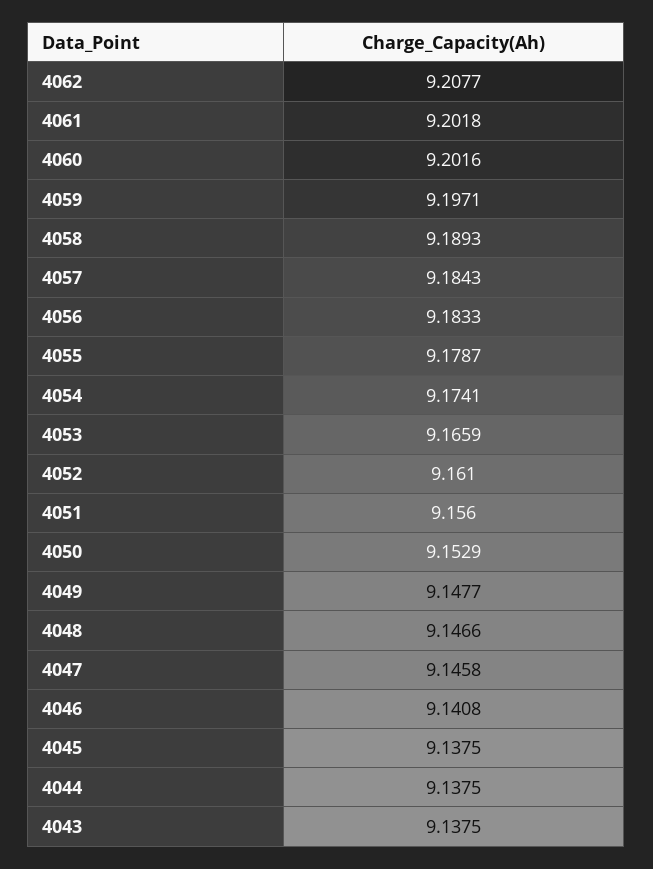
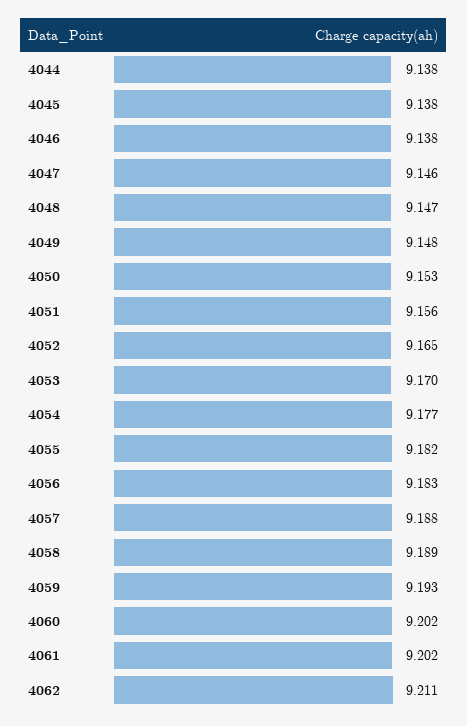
4062: 9.2077 -> 9.211
4059: 9.1971 -> 9.193
4057: 9.1843 -> 9.188
4055: 9.1787 -> 9.182
4054: 9.1741 -> 9.177
4053: 9.1659 -> 9.17
4052: 9.161 -> 9.165
4046: 9.1408 -> 9.138
4043: 9.1375 -> none

